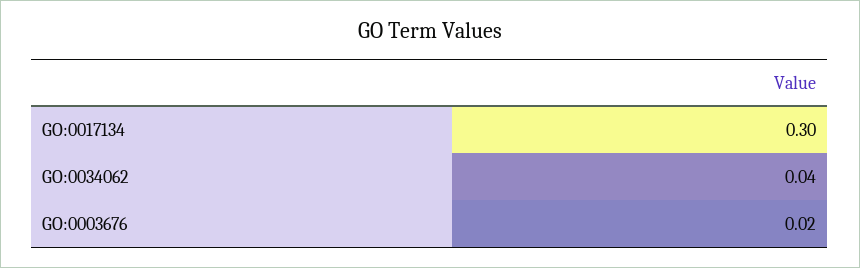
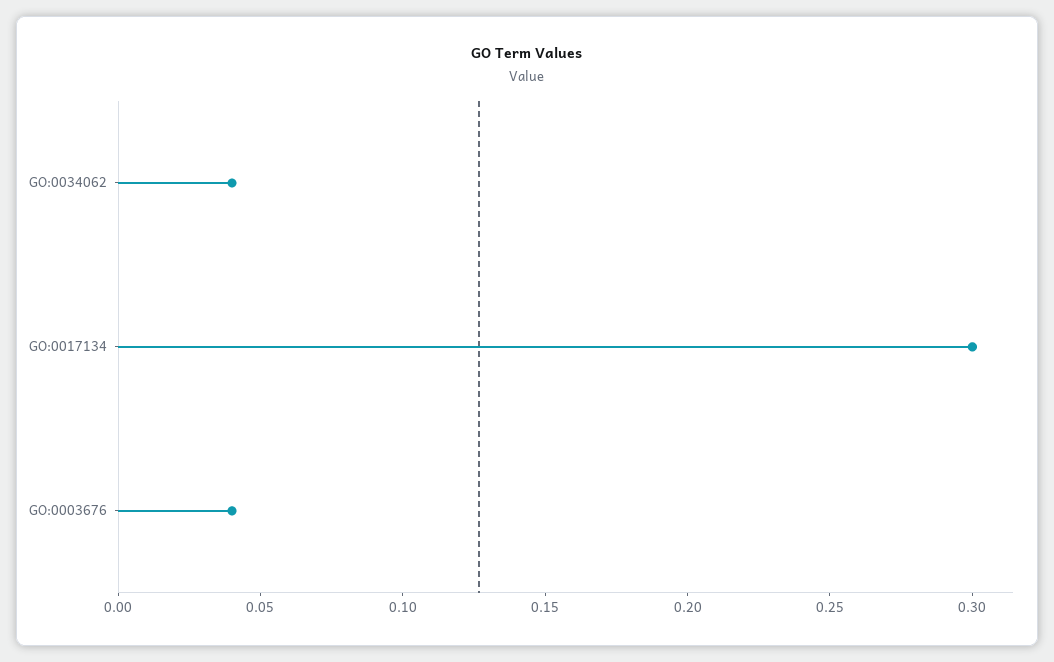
GO:0003676: 0.02 -> 0.04

